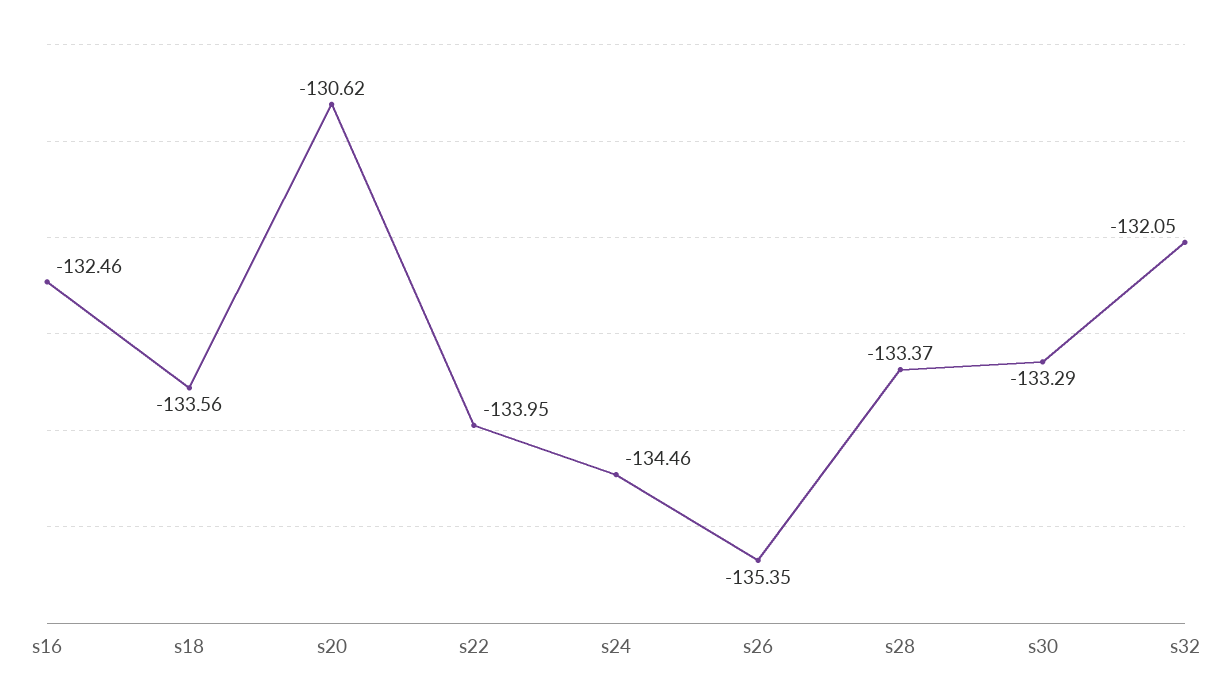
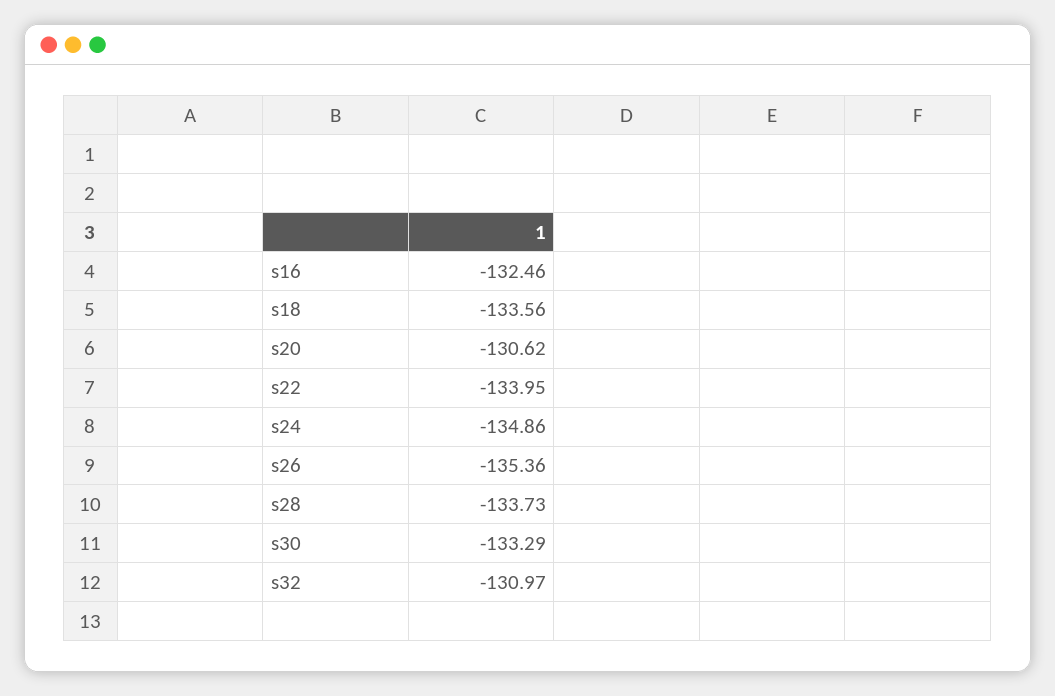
s24: -134.46 -> -134.86
s26: -135.35 -> -135.36
s28: -133.37 -> -133.73
s32: -132.05 -> -130.97

